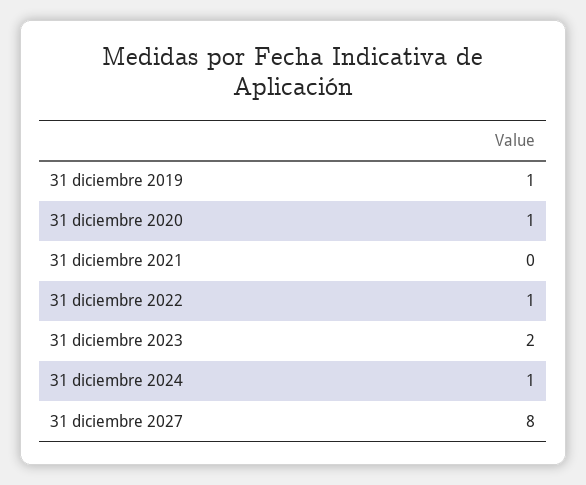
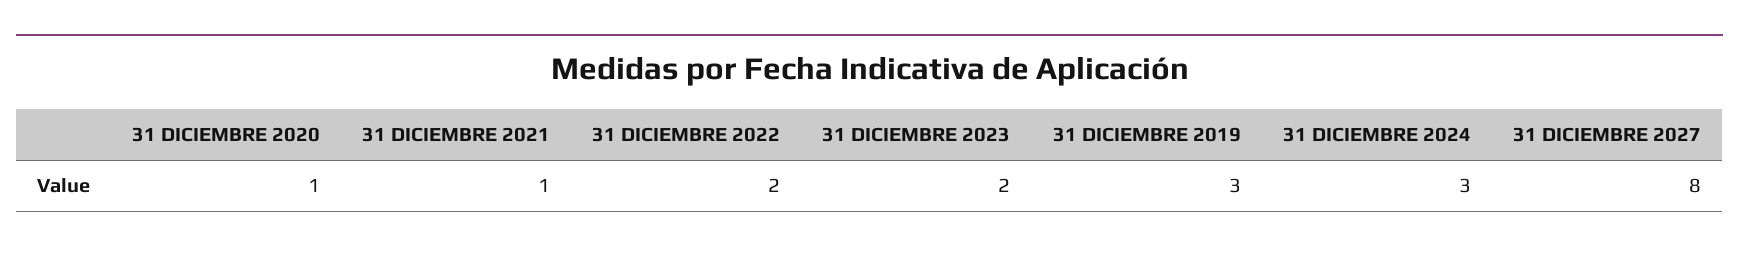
31 diciembre 2019: 1 -> 3
31 diciembre 2021: 0 -> 1
31 diciembre 2022: 1 -> 2
31 diciembre 2024: 1 -> 3

